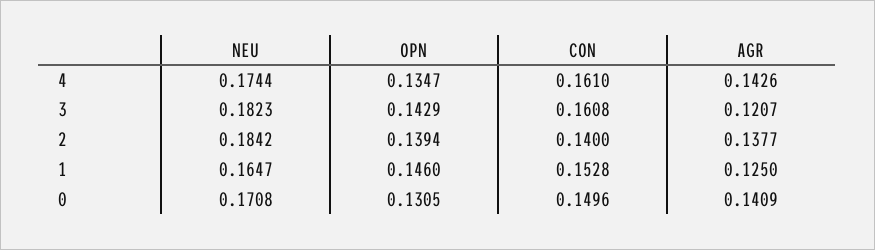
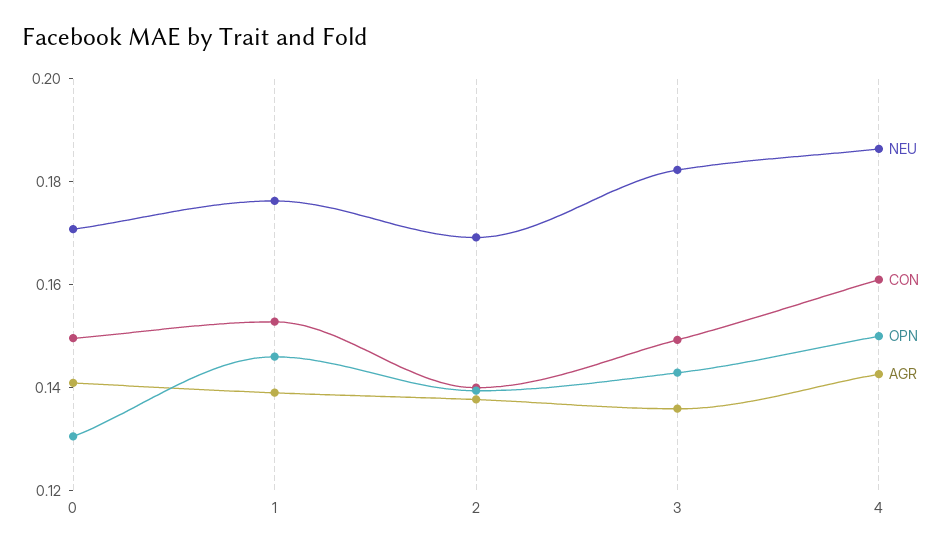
NEU, 4: 0.1744 -> 0.185
OPN, 4: 0.1347 -> 0.15
CON, 3: 0.1608 -> 0.15
AGR, 3: 0.1207 -> 0.135
NEU, 2: 0.1842 -> 0.17
NEU, 1: 0.1647 -> 0.175
AGR, 1: 0.125 -> 0.14

